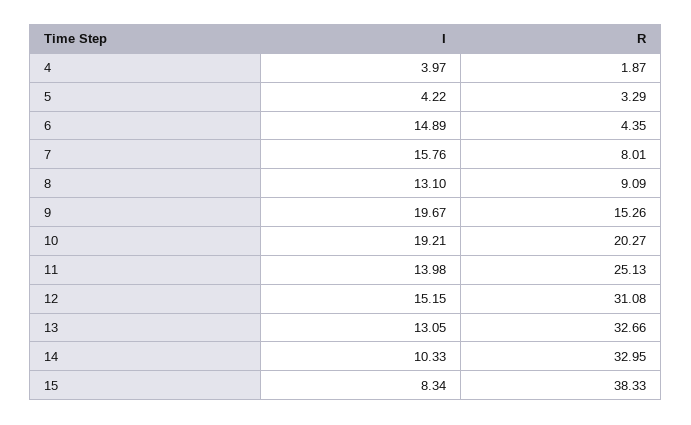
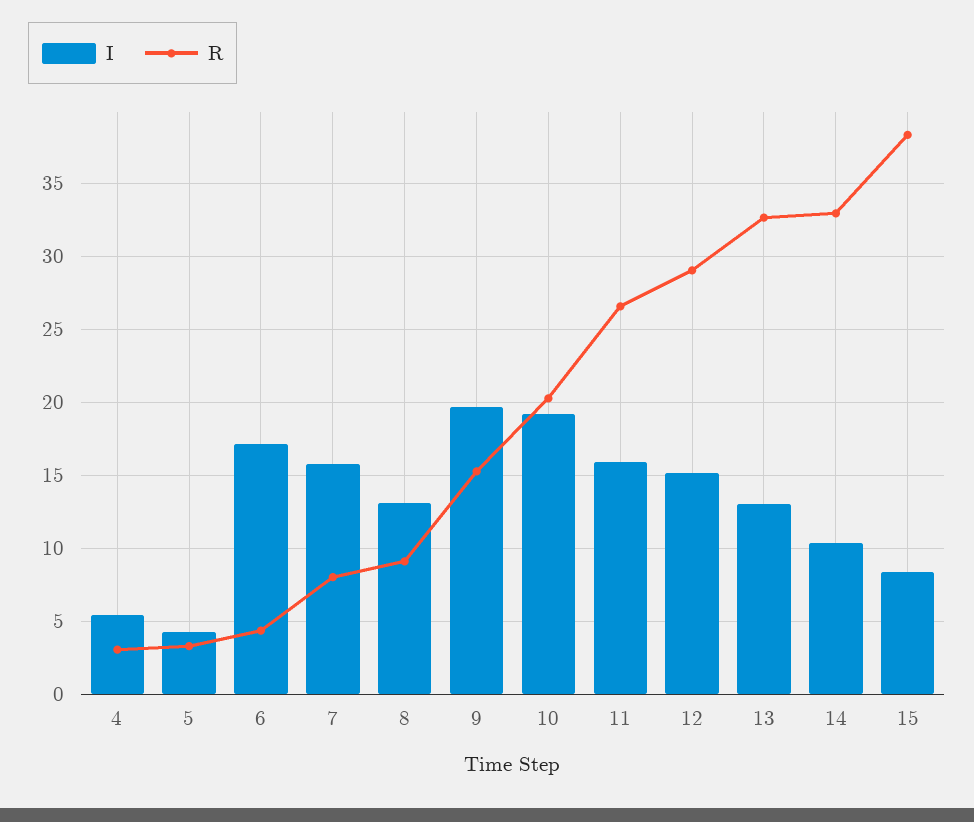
I, 4: 3.97 -> 5.5
R, 4: 1.87 -> 3
I, 6: 14.89 -> 17
I, 11: 13.98 -> 16
R, 11: 25.13 -> 26.5
R, 12: 31.08 -> 29

